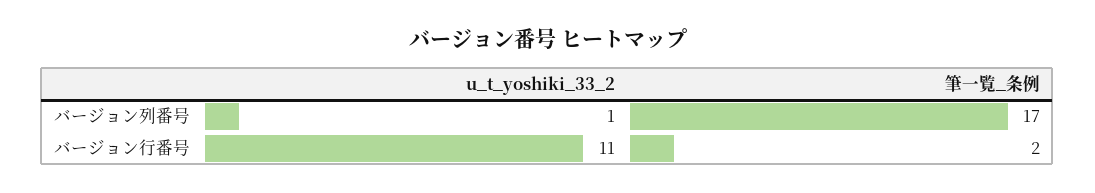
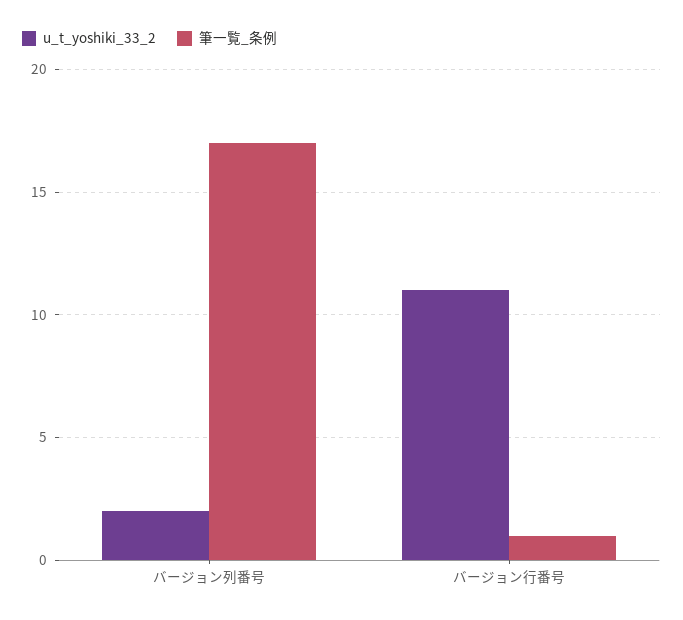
u_t_yoshiki_33_2, バージョン列番号: 1 -> 2
筆一覧_条例, バージョン行番号: 2 -> 1

